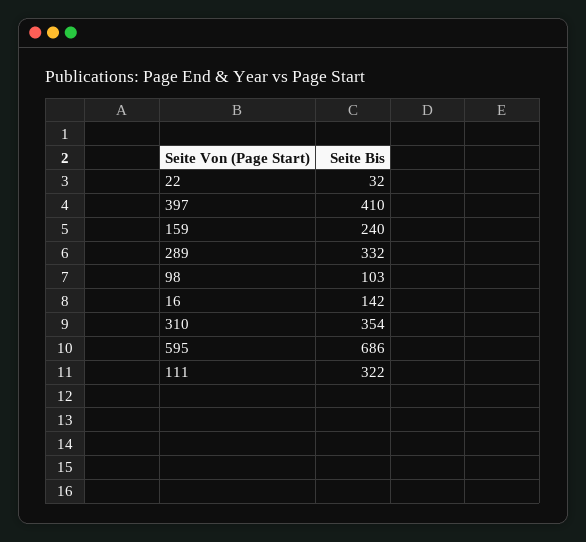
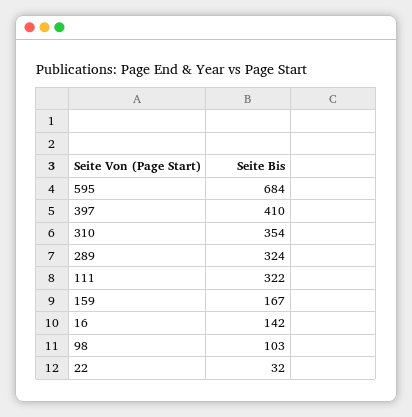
159: 240 -> 167
289: 332 -> 324
595: 686 -> 684

